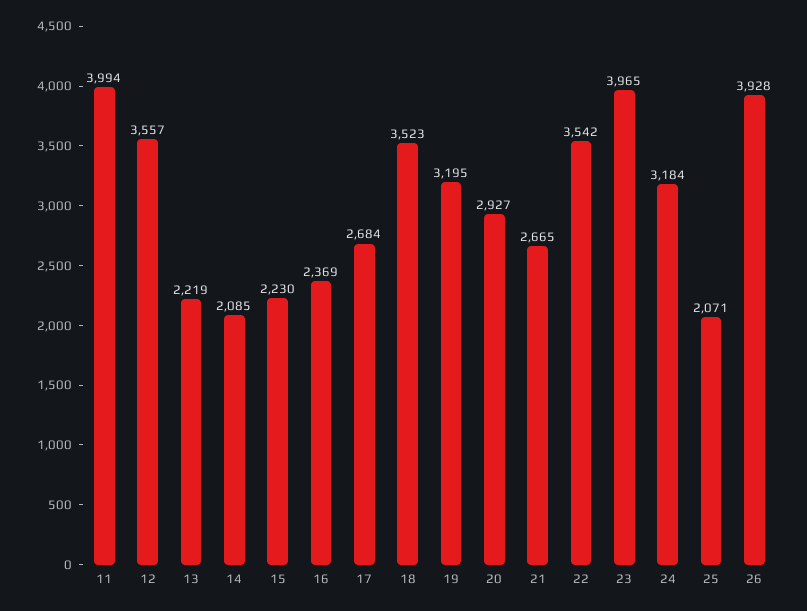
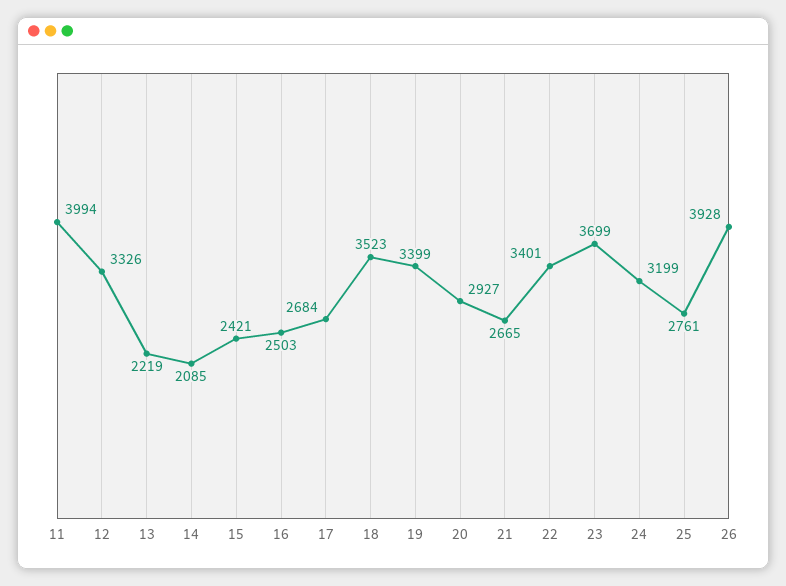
12: 3557 -> 3326
15: 2230 -> 2421
16: 2369 -> 2503
19: 3195 -> 3399
22: 3542 -> 3401
23: 3965 -> 3699
24: 3184 -> 3199
25: 2071 -> 2761

